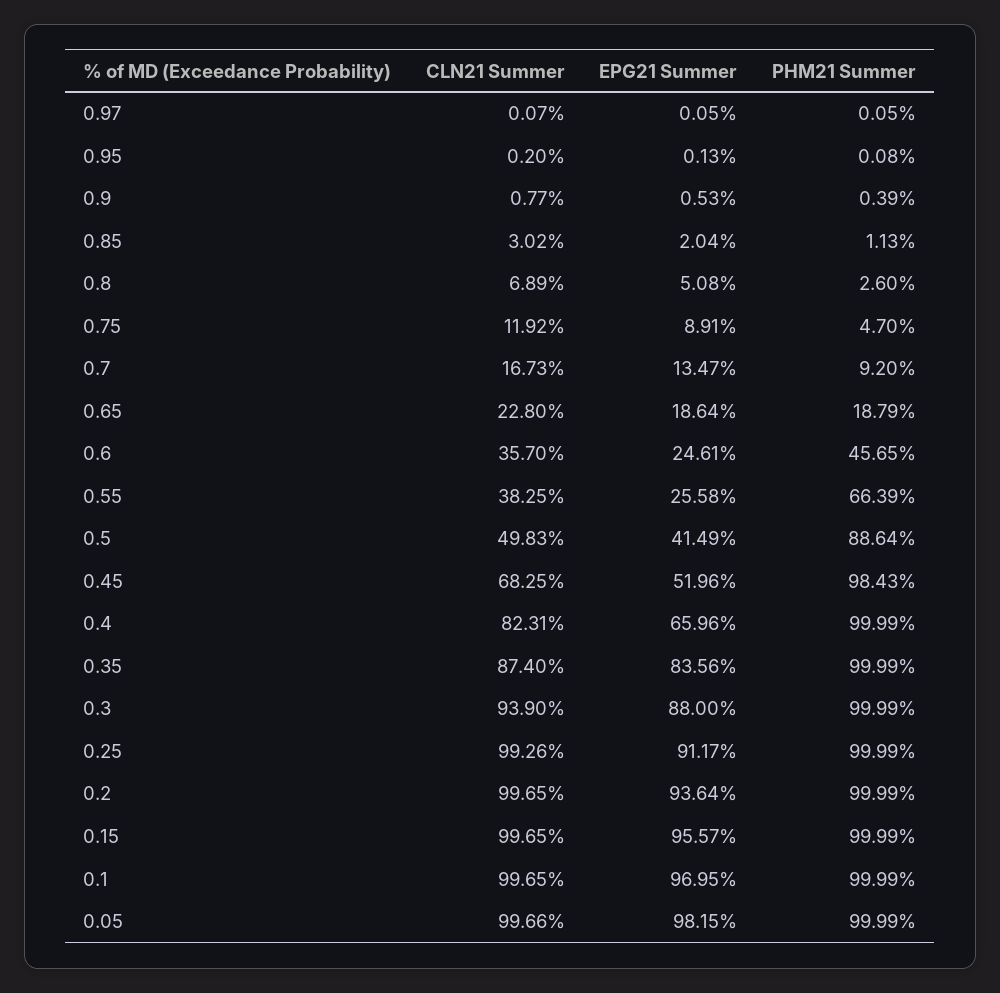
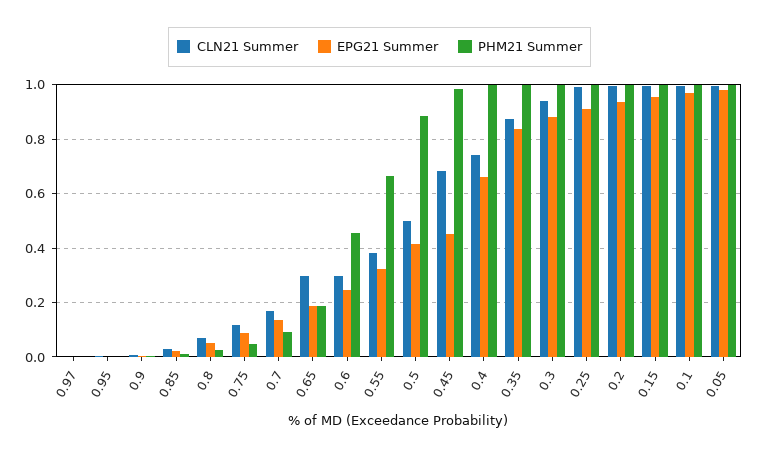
CLN21 Summer, 0.65: 0.228 -> 0.3
CLN21 Summer, 0.6: 0.357 -> 0.3
EPG21 Summer, 0.55: 0.2558 -> 0.325
EPG21 Summer, 0.45: 0.5196 -> 0.45
CLN21 Summer, 0.4: 0.8231 -> 0.75

